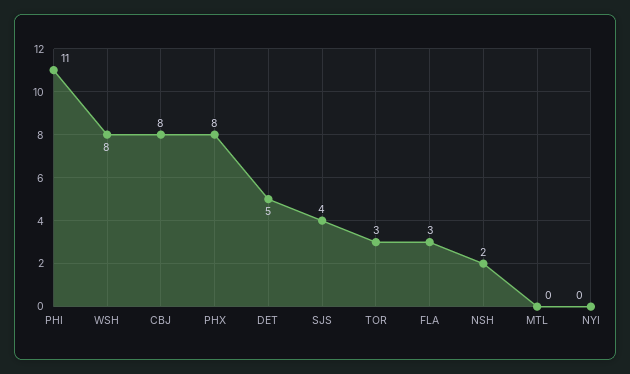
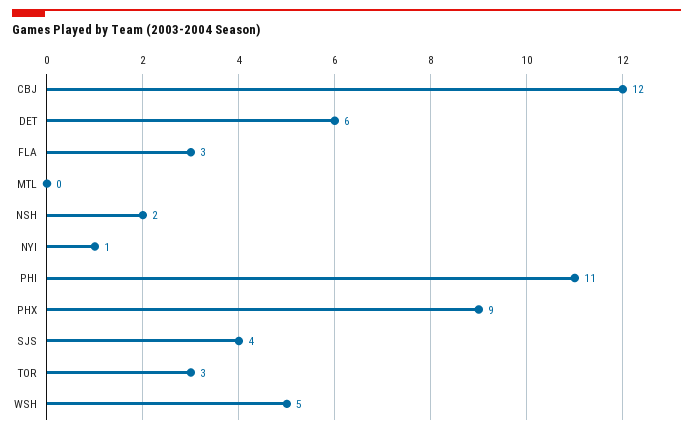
WSH: 8 -> 5
CBJ: 8 -> 12
PHX: 8 -> 9
DET: 5 -> 6
NYI: 0 -> 1

